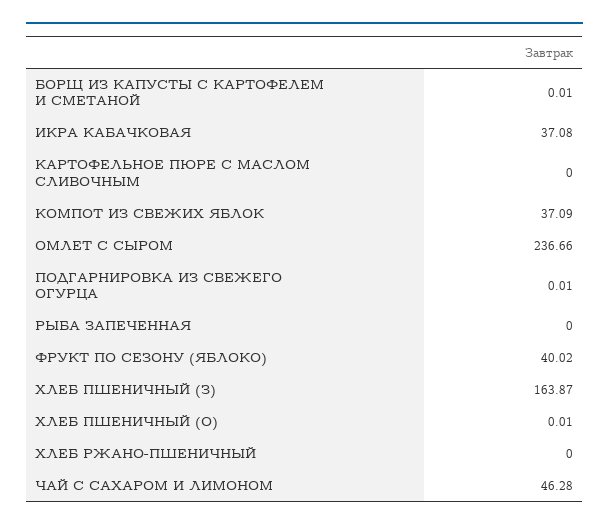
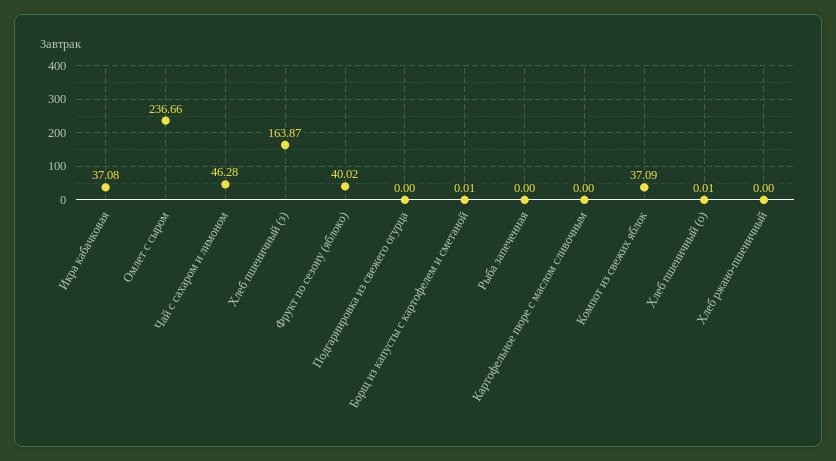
ПОДГАРНИРОВКА ИЗ СВЕЖЕГО ОГУРЦА: 0.01 -> 0

